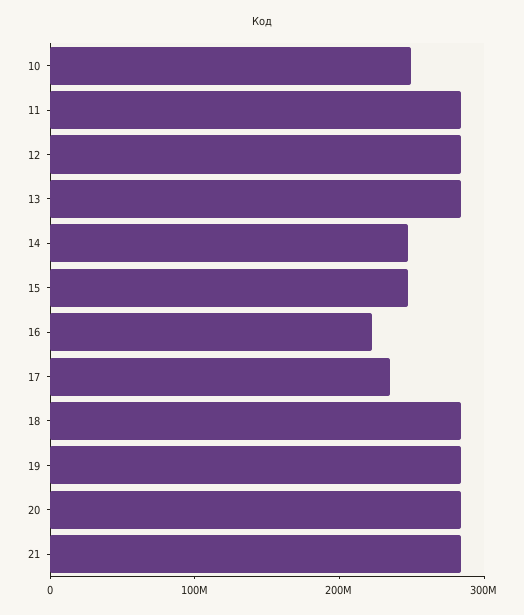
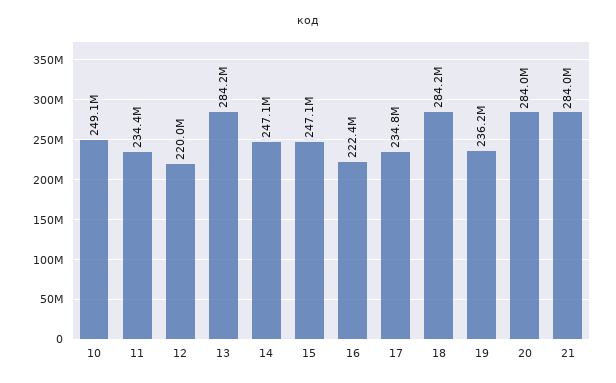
11: 280000000 -> 234400000
12: 280000000 -> 220000000
19: 280000000 -> 236200000

